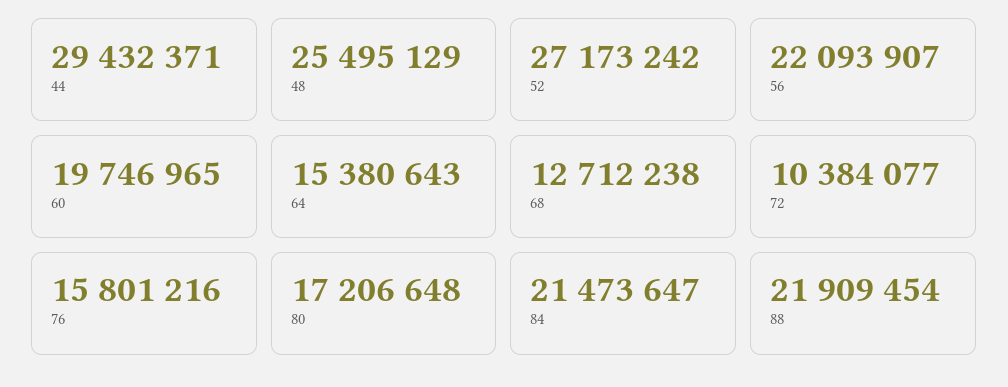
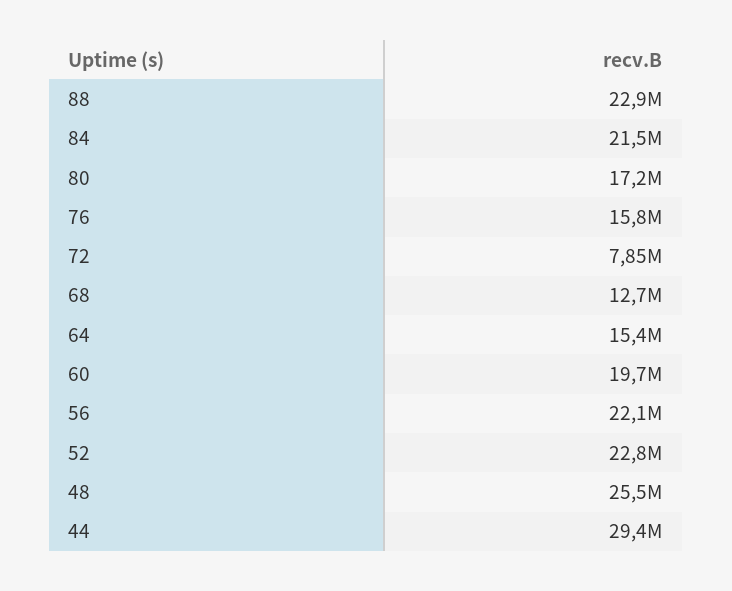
52: 27173242 -> 22800000
72: 10384077 -> 7850000
88: 21909454 -> 22900000

